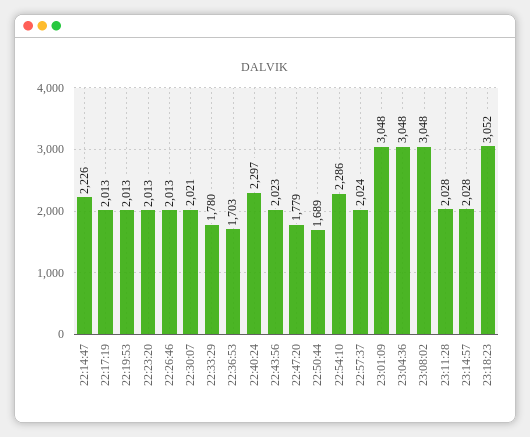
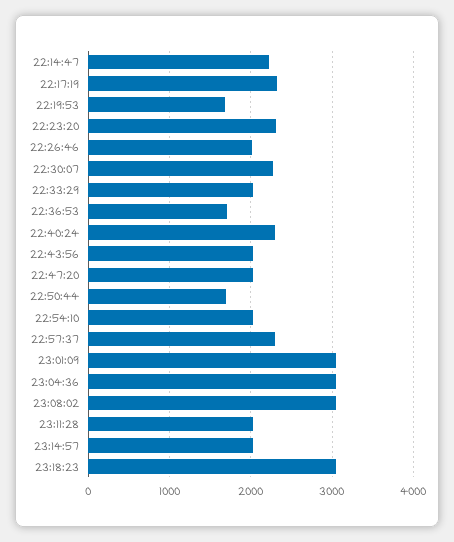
22:17:19: 2013 -> 2300
22:19:53: 2013 -> 1700
22:23:20: 2013 -> 2300
22:30:07: 2021 -> 2300
22:33:29: 1780 -> 2000
22:47:20: 1779 -> 2000
22:54:10: 2286 -> 2000
22:57:37: 2024 -> 2300

